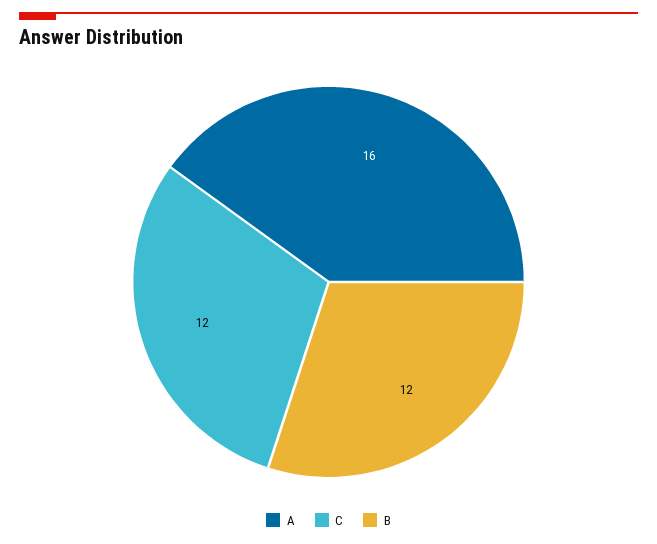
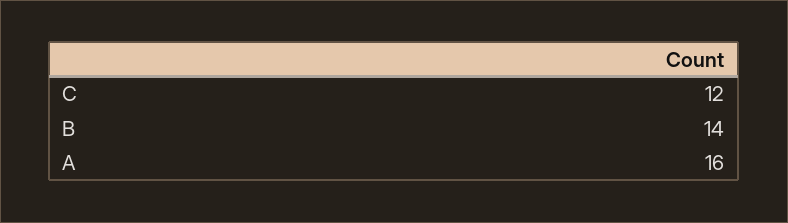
B: 12 -> 14

